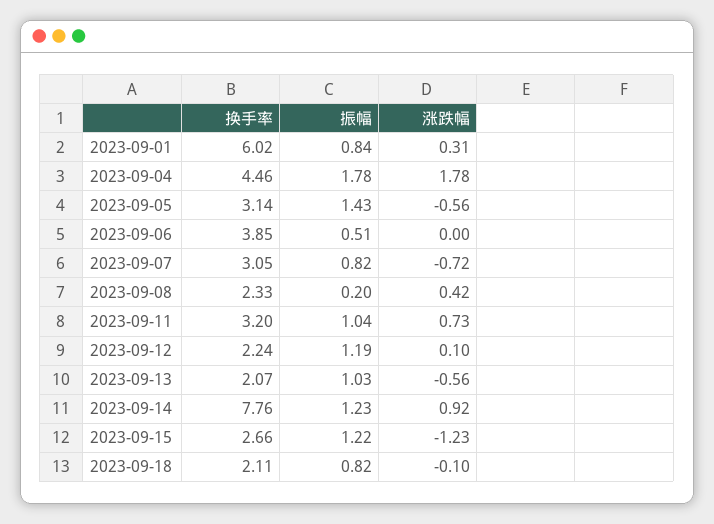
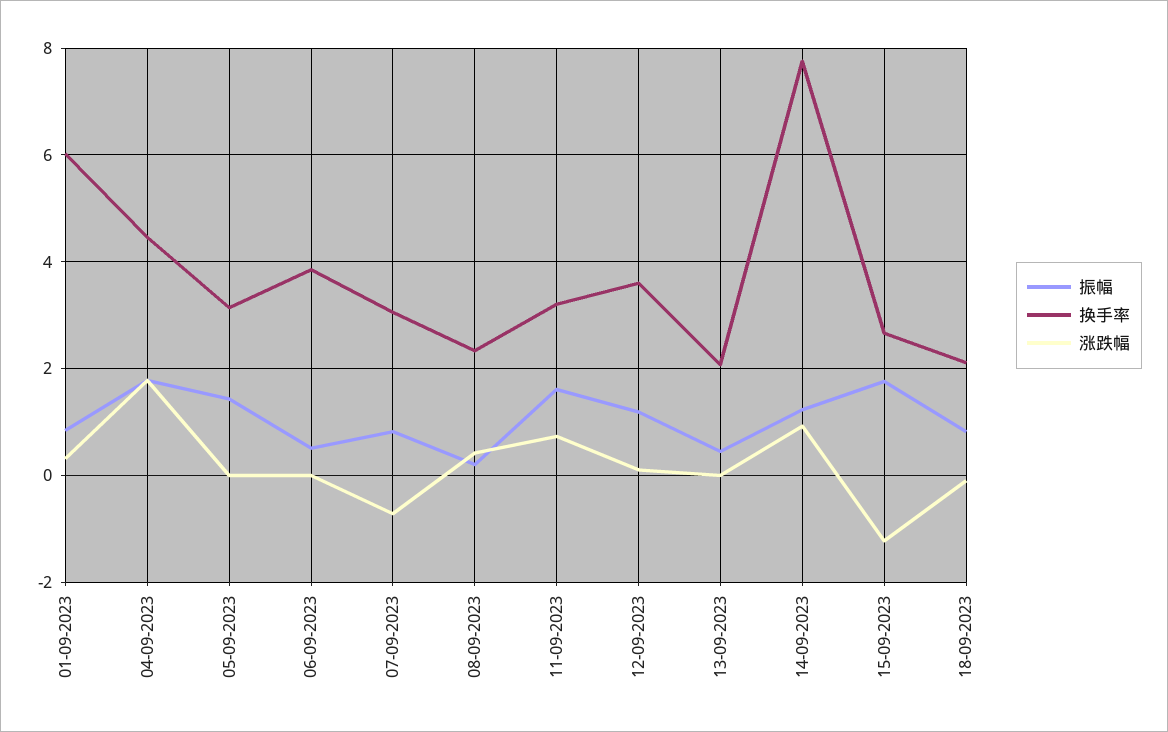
涨跌幅, 2023-09-05: -0.56 -> 0
振幅, 2023-09-11: 1.04 -> 1.6
换手率, 2023-09-12: 2.24 -> 3.6
振幅, 2023-09-13: 1.03 -> 0.4
涨跌幅, 2023-09-13: -0.56 -> 0
振幅, 2023-09-15: 1.22 -> 1.8

